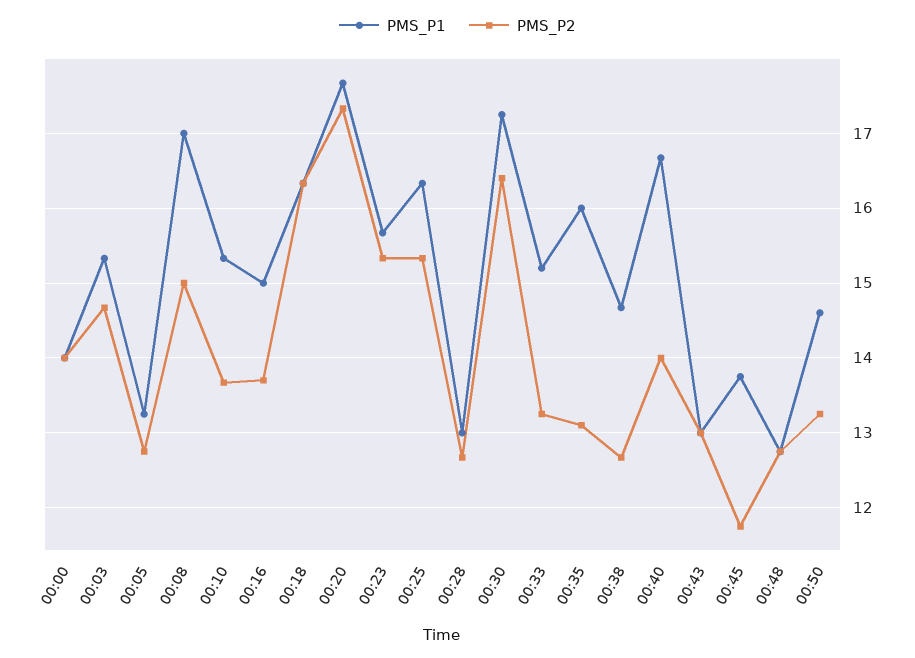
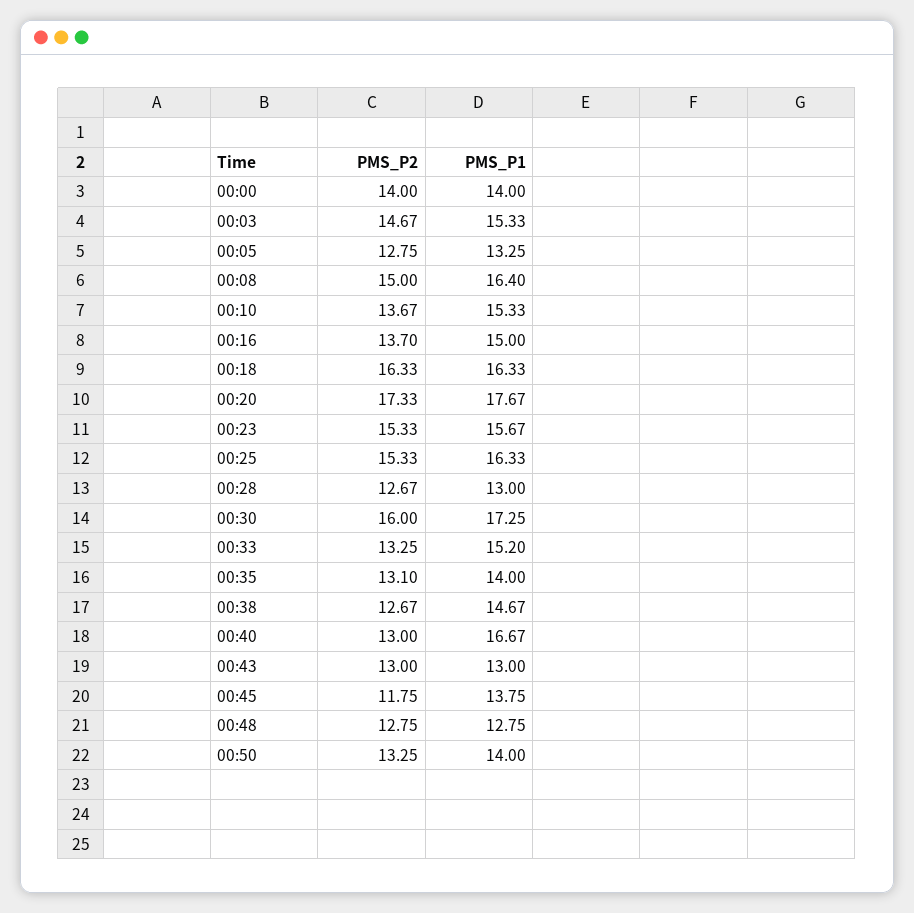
PMS_P1, 00:08: 17 -> 16.4
PMS_P2, 00:30: 16.4 -> 16
PMS_P1, 00:35: 16 -> 14
PMS_P2, 00:40: 14 -> 13
PMS_P1, 00:50: 14.6 -> 14

